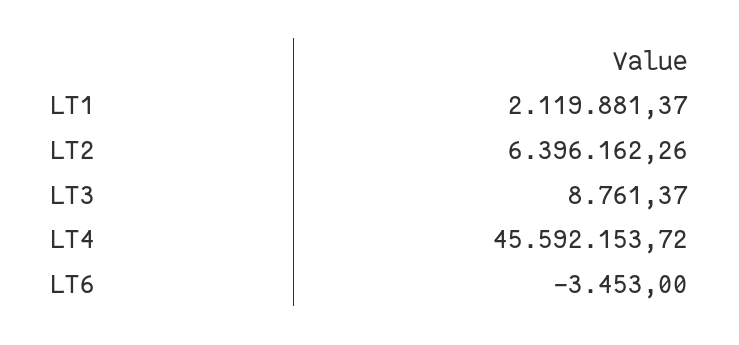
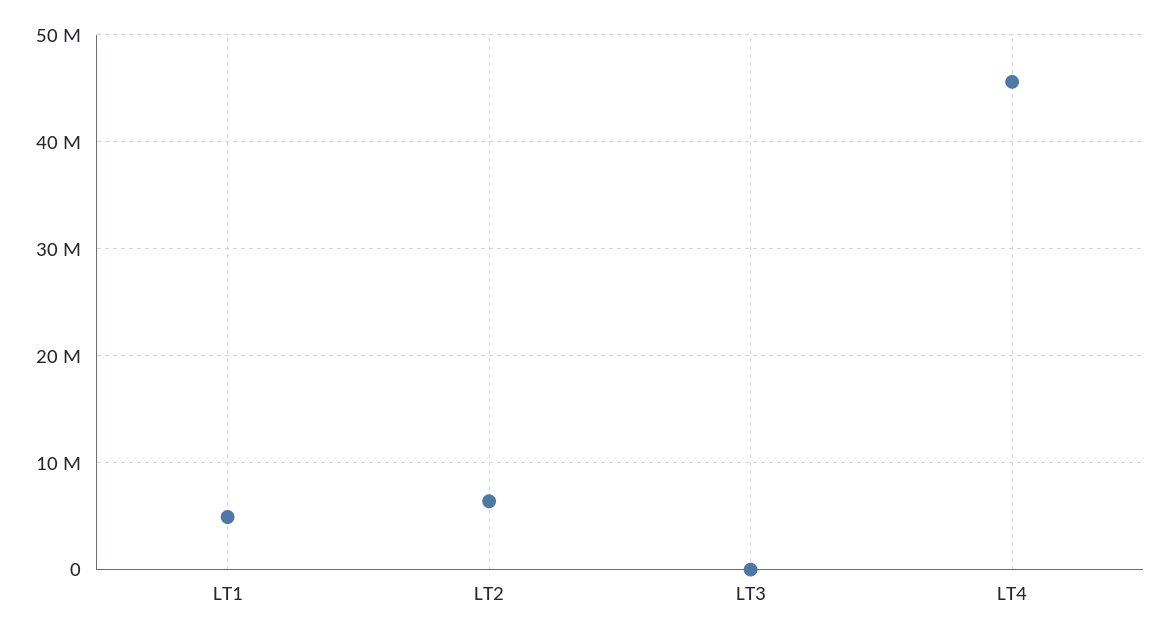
LT1: 2119881.37 -> 5000000
LT6: -3453 -> none

